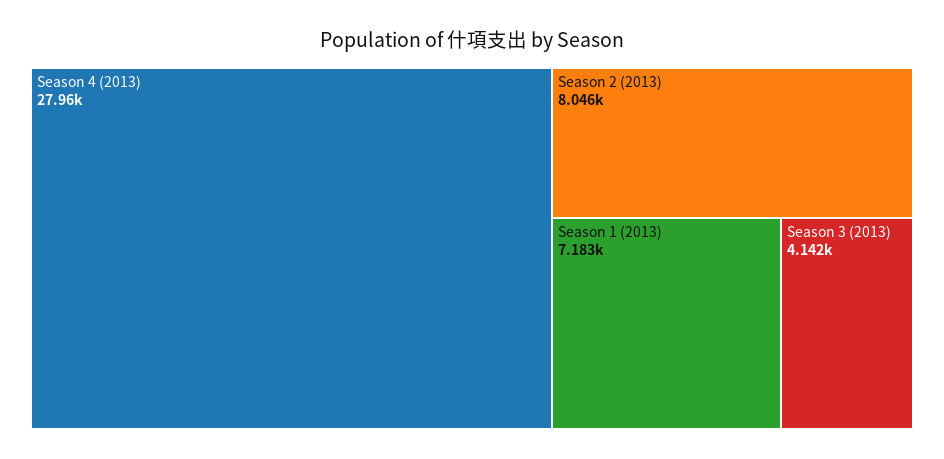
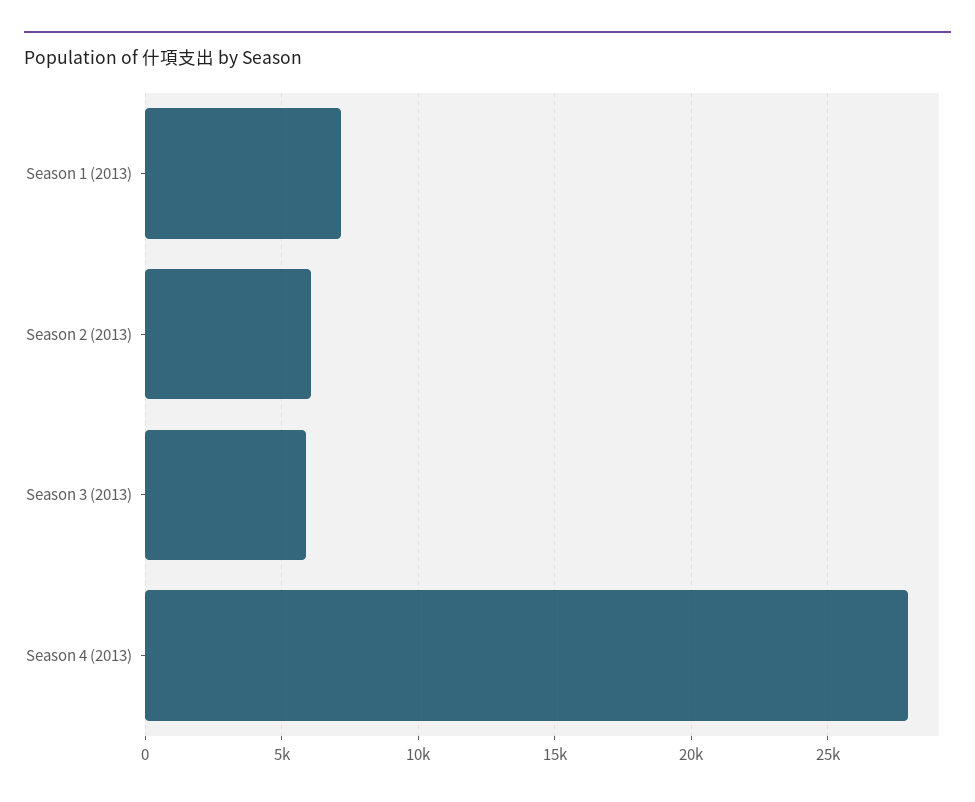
Season 2 (2013): 8046 -> 6000
Season 3 (2013): 4142 -> 6000

